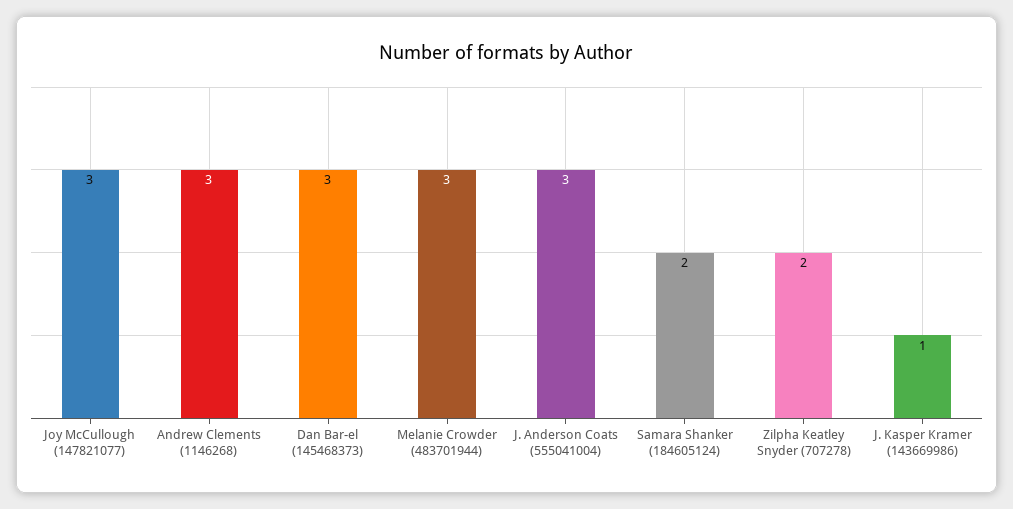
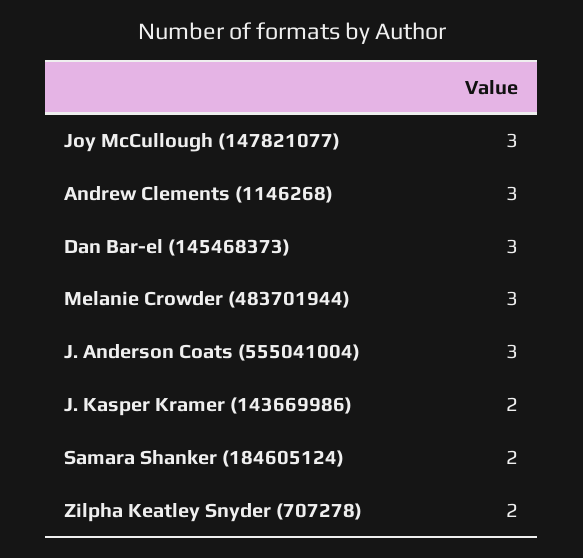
J. Kasper Kramer (143669986): 1 -> 2

